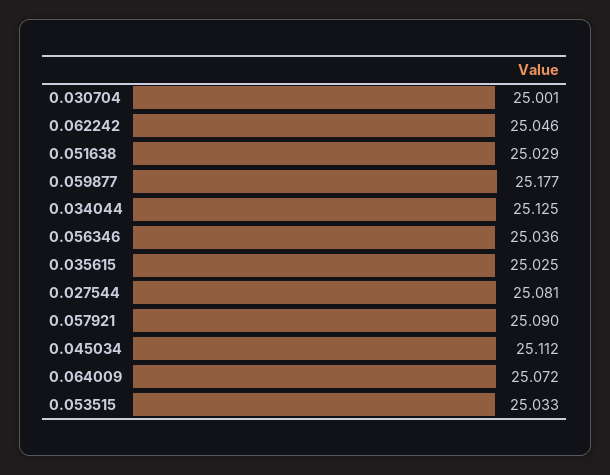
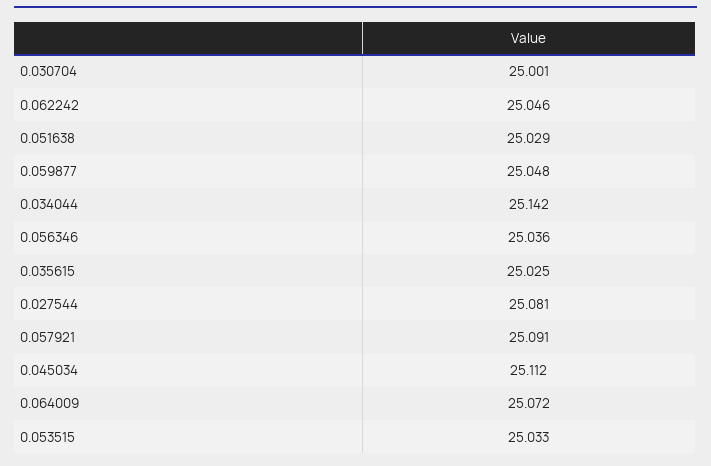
0.059877: 25.177 -> 25.048
0.034044: 25.125 -> 25.142
0.057921: 25.09 -> 25.091

